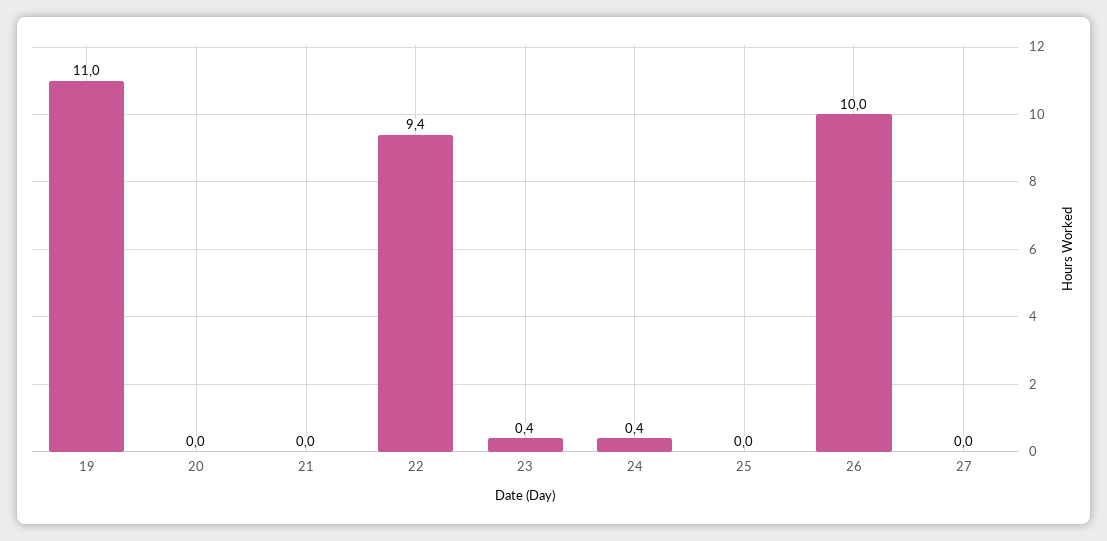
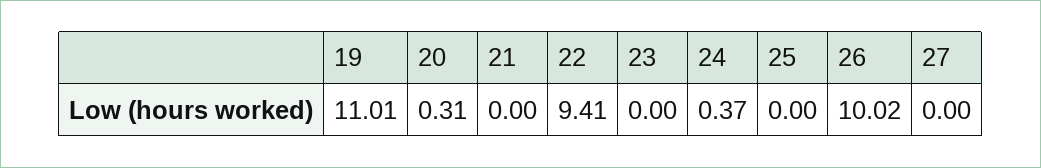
20: 0 -> 0.31
23: 0.4 -> 0

